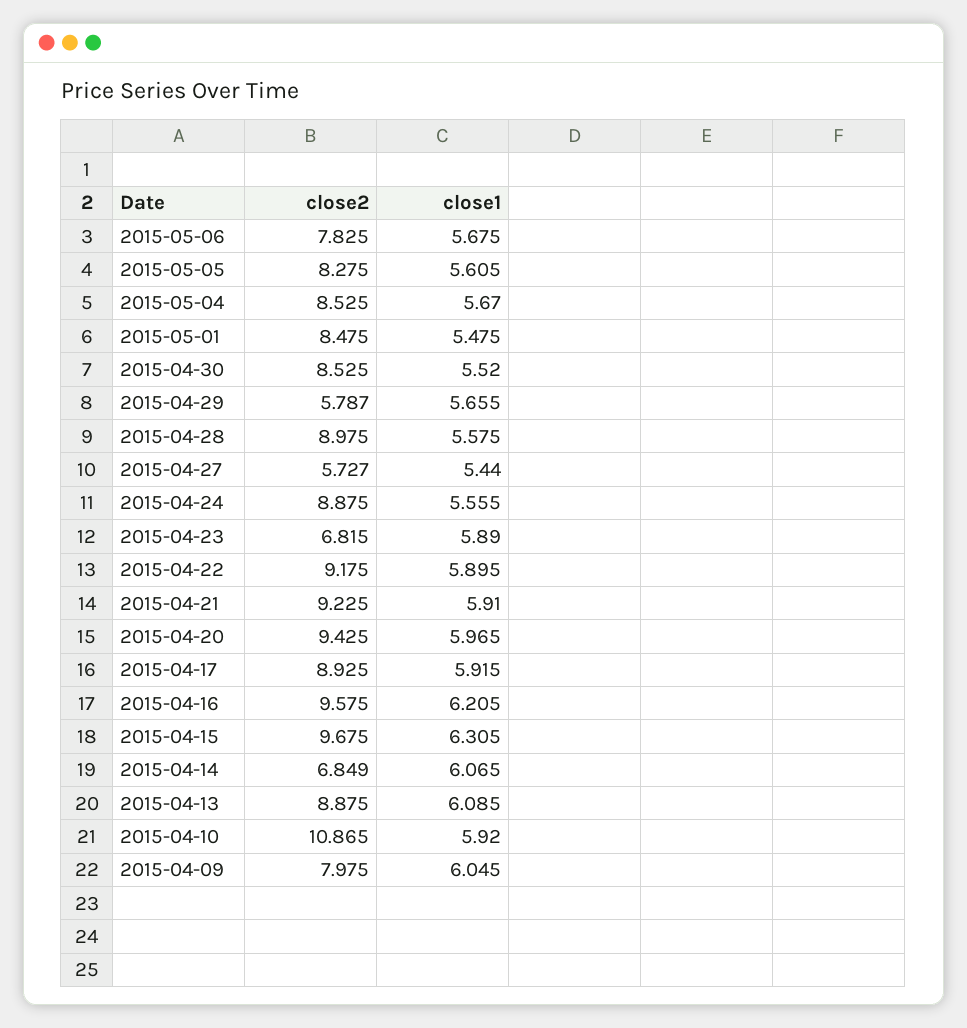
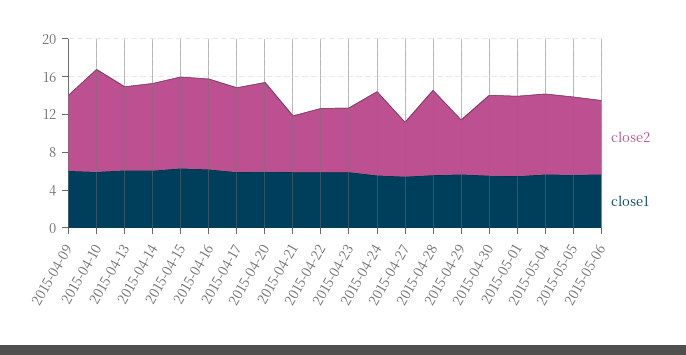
close2, 2015-04-22: 9.175 -> 7
close2, 2015-04-21: 9.225 -> 6
close2, 2015-04-14: 6.849 -> 9

